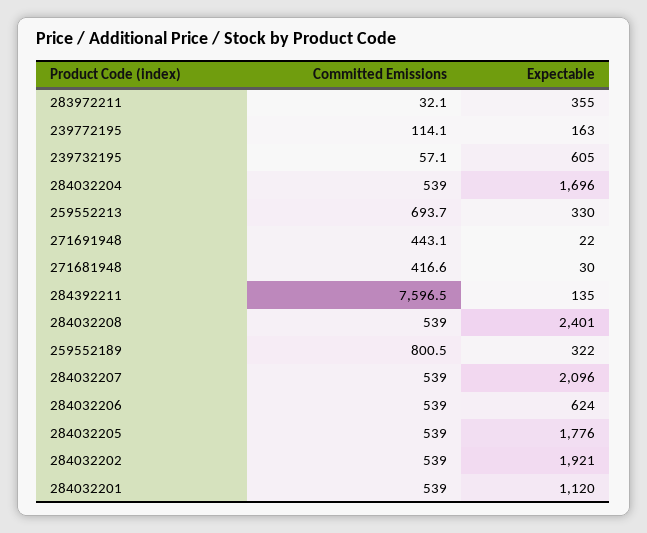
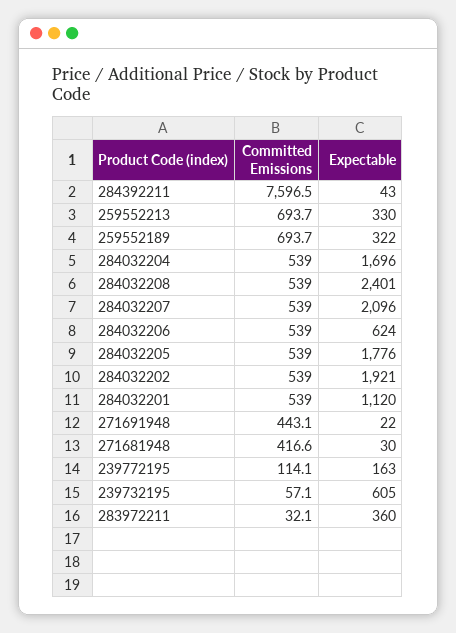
Expectable, 283972211: 355 -> 360
Expectable, 284392211: 135 -> 43
Committed Emissions, 259552189: 800.5 -> 693.7

